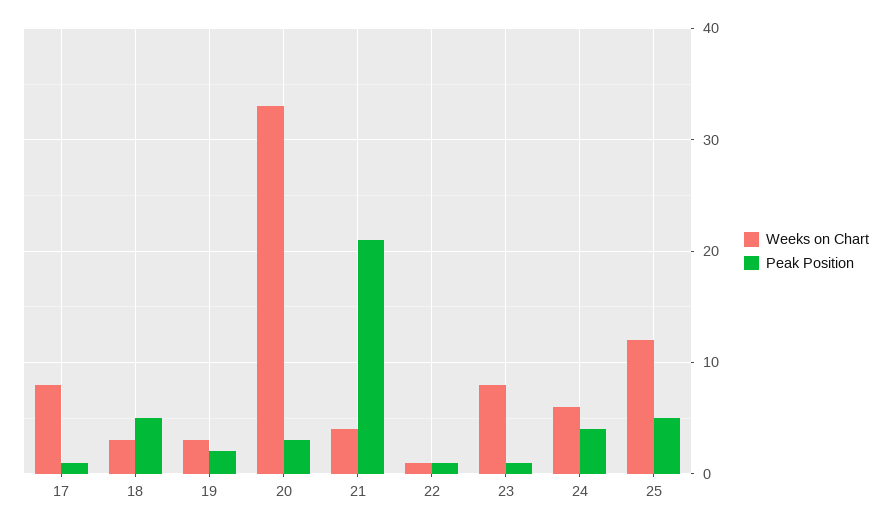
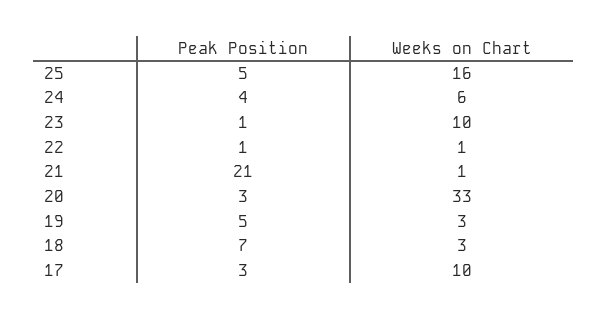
Weeks on Chart, 17: 8 -> 10
Peak Position, 17: 1 -> 3
Peak Position, 18: 5 -> 7
Peak Position, 19: 2 -> 5
Weeks on Chart, 21: 4 -> 1
Weeks on Chart, 23: 8 -> 10
Weeks on Chart, 25: 12 -> 16

